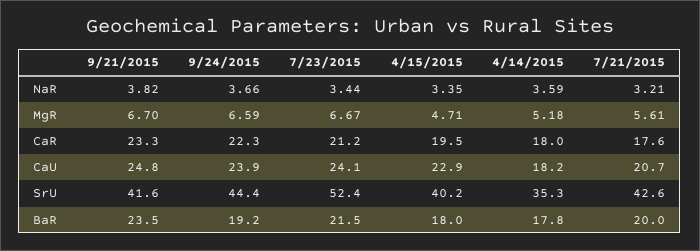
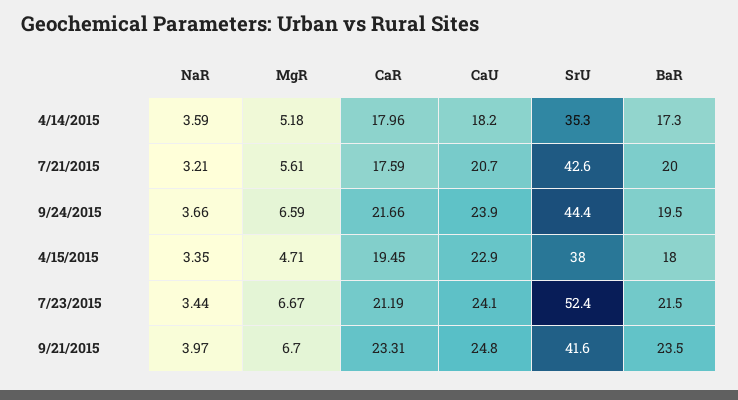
9/21/2015, NaR: 3.82 -> 3.97
9/24/2015, CaR: 22.3 -> 21.66
4/15/2015, SrU: 40.2 -> 38
9/24/2015, BaR: 19.2 -> 19.5
4/14/2015, BaR: 17.8 -> 17.3

